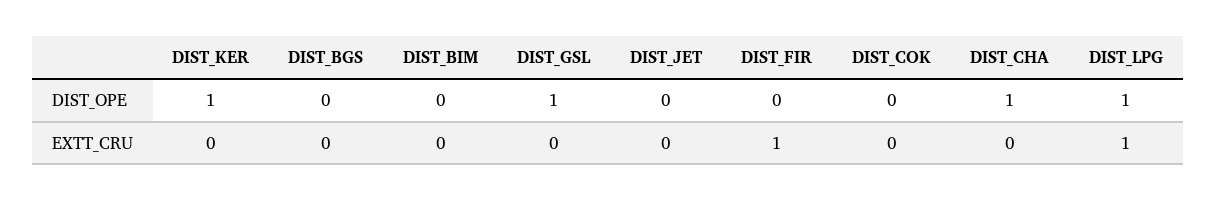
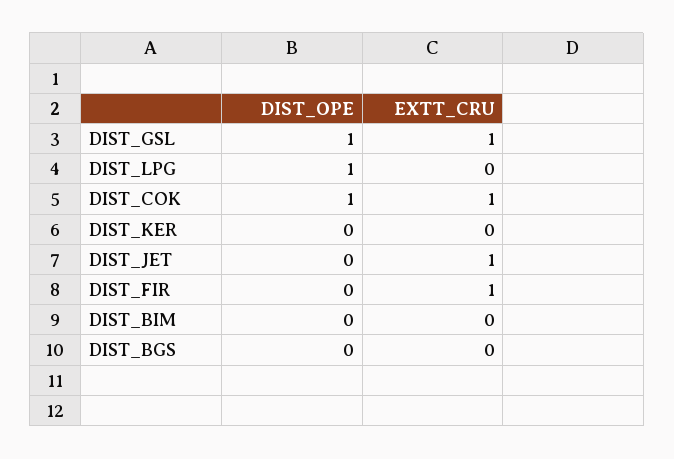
DIST_KER, DIST_OPE: 1 -> 0
DIST_COK, DIST_OPE: 0 -> 1
DIST_CHA, DIST_OPE: 1 -> none
DIST_GSL, EXTT_CRU: 0 -> 1
DIST_JET, EXTT_CRU: 0 -> 1
DIST_COK, EXTT_CRU: 0 -> 1
DIST_CHA, EXTT_CRU: 0 -> none
DIST_LPG, EXTT_CRU: 1 -> 0

